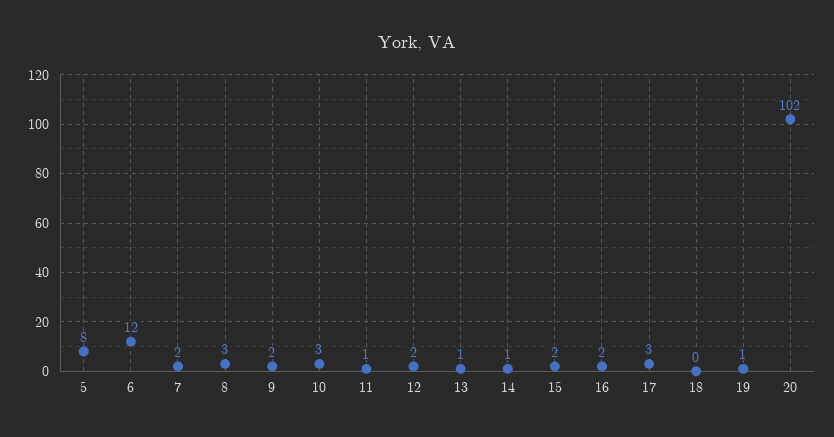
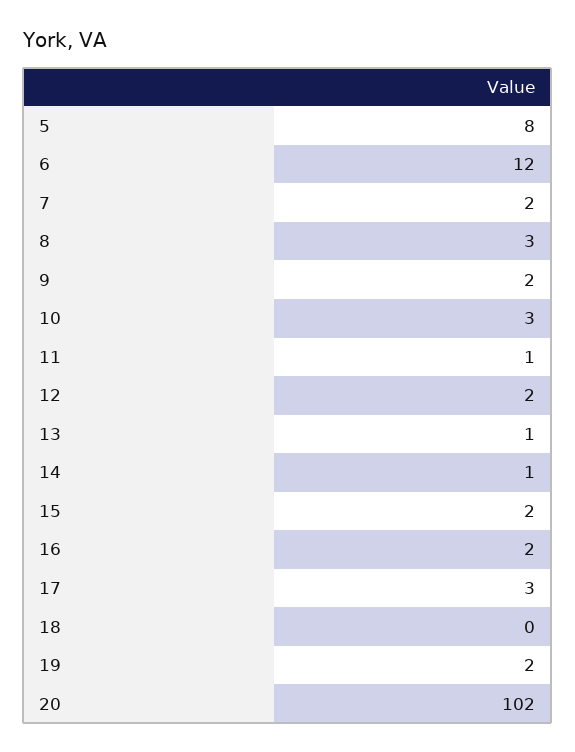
19: 1 -> 2

